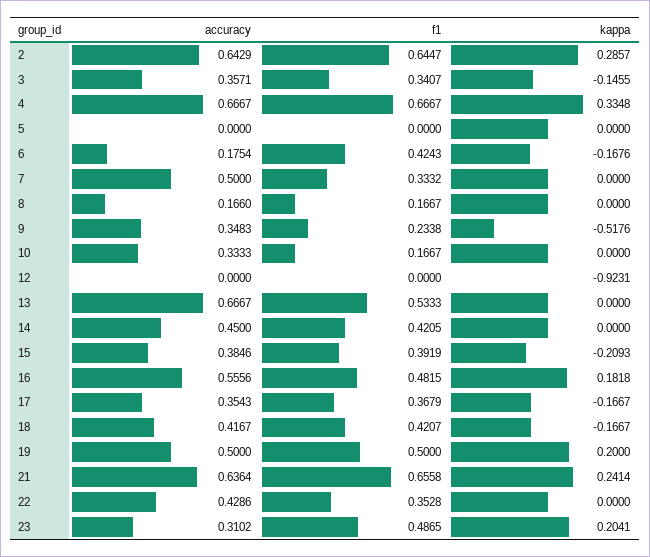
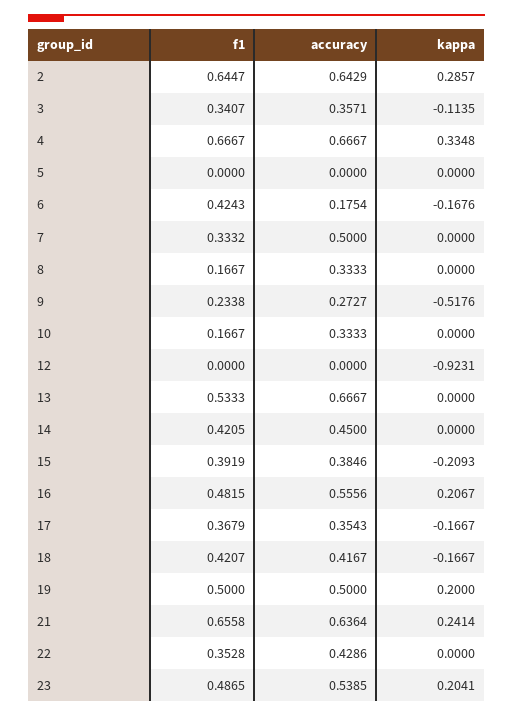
kappa, 3: -0.1455 -> -0.1135
accuracy, 8: 0.166 -> 0.3333
accuracy, 9: 0.3483 -> 0.2727
kappa, 16: 0.1818 -> 0.2067
accuracy, 23: 0.3102 -> 0.5385

